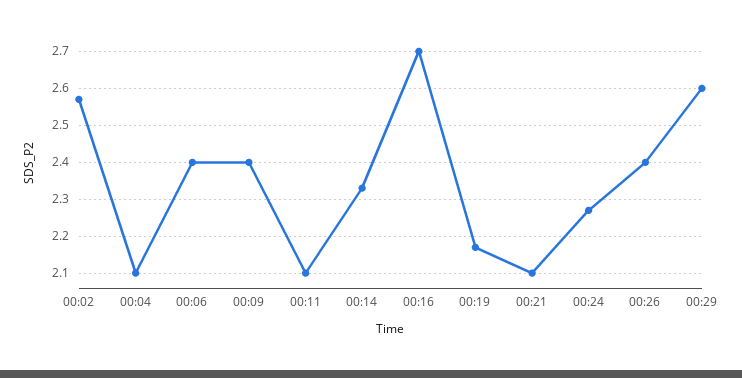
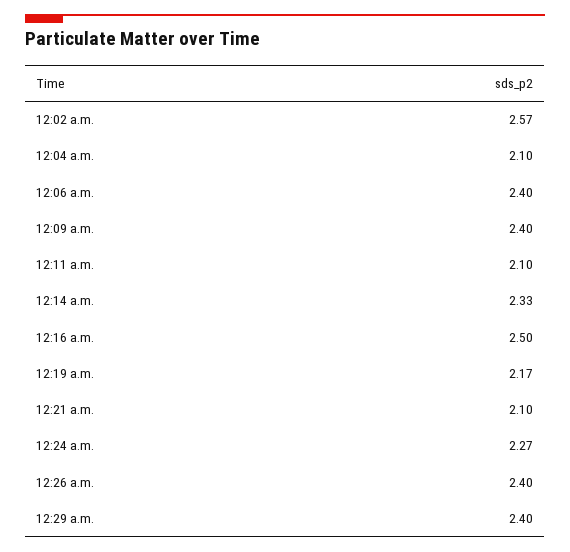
00:16: 2.7 -> 2.5
00:29: 2.6 -> 2.4

